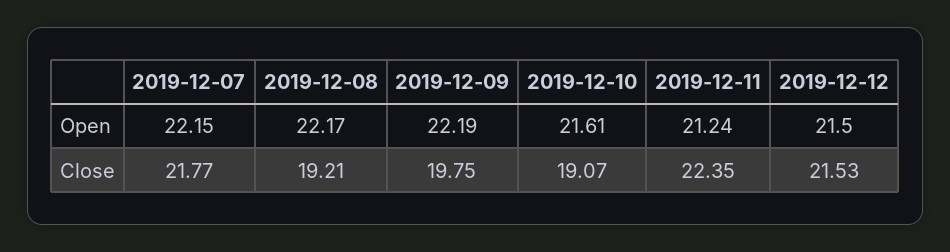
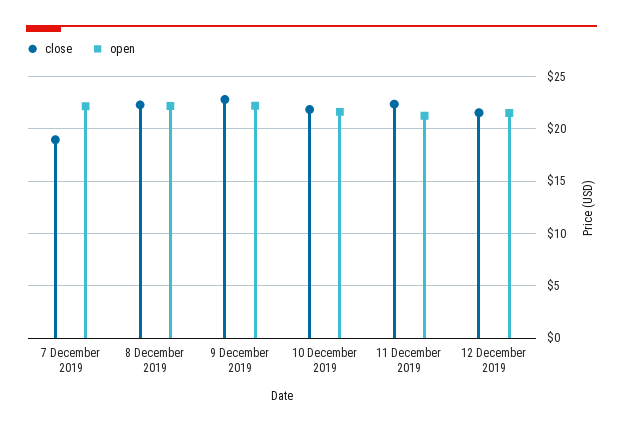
Close, 2019-12-07: 21.77 -> 19
Close, 2019-12-08: 19.21 -> 22
Close, 2019-12-09: 19.75 -> 23
Close, 2019-12-10: 19.07 -> 22

